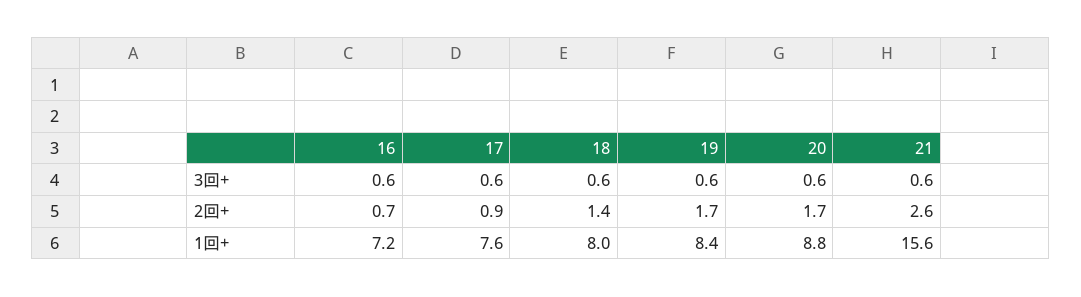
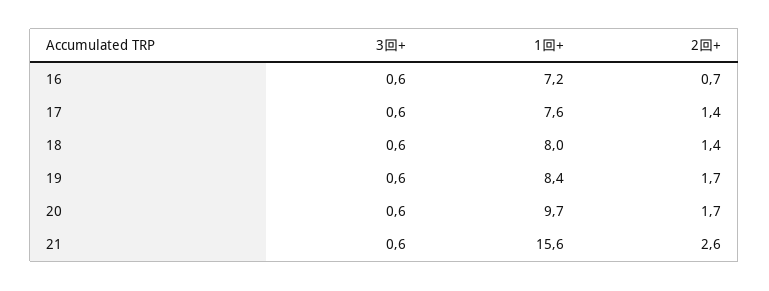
17, 2回+: 0.9 -> 1.4
20, 1回+: 8.8 -> 9.7

